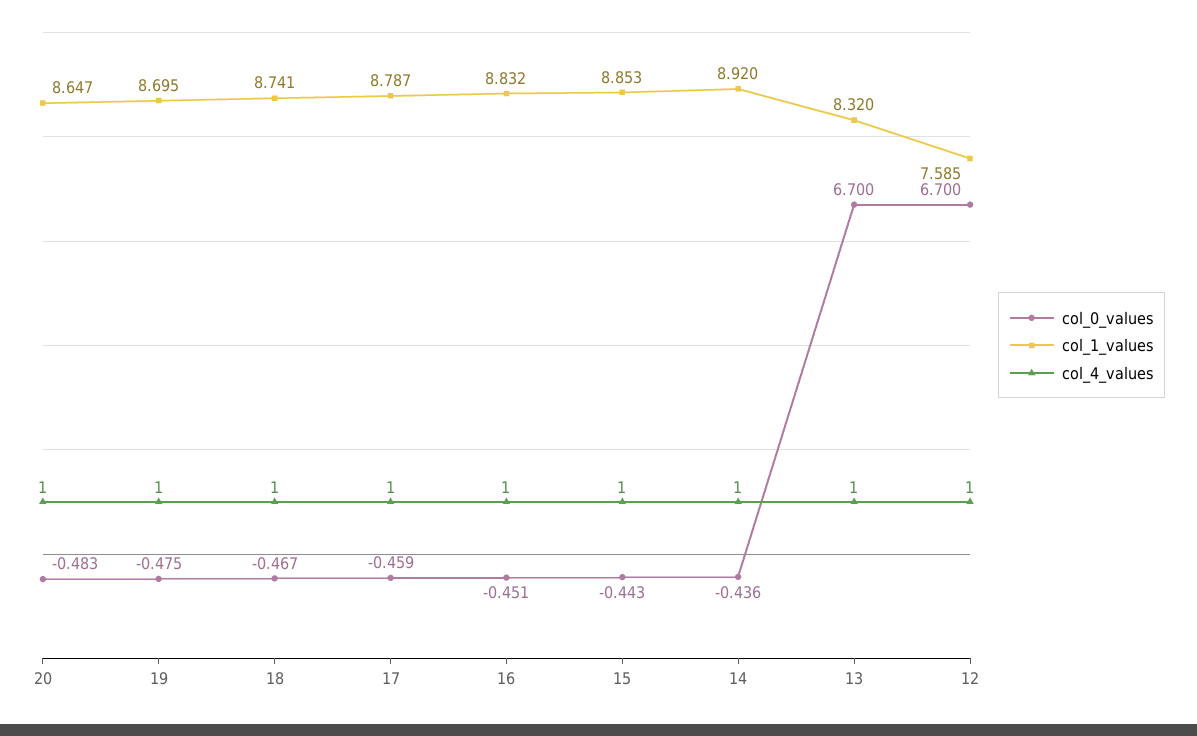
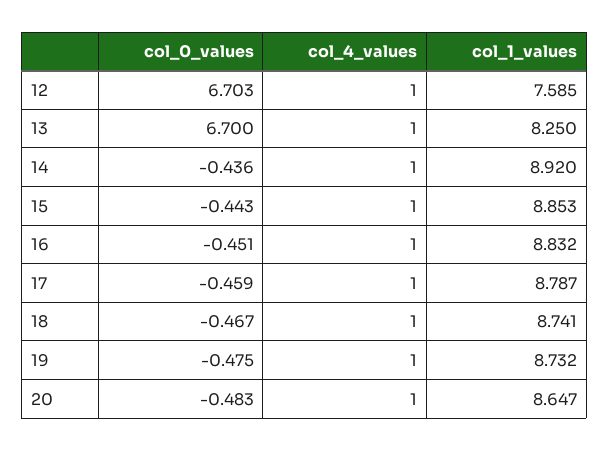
col_1_values, 19: 8.695 -> 8.732
col_1_values, 13: 8.32 -> 8.25
col_0_values, 12: 6.7 -> 6.703

